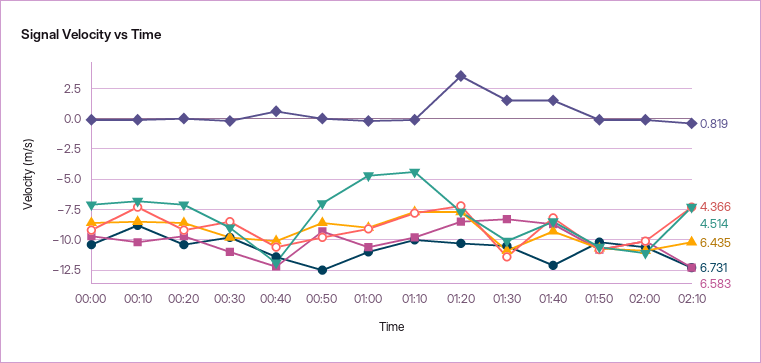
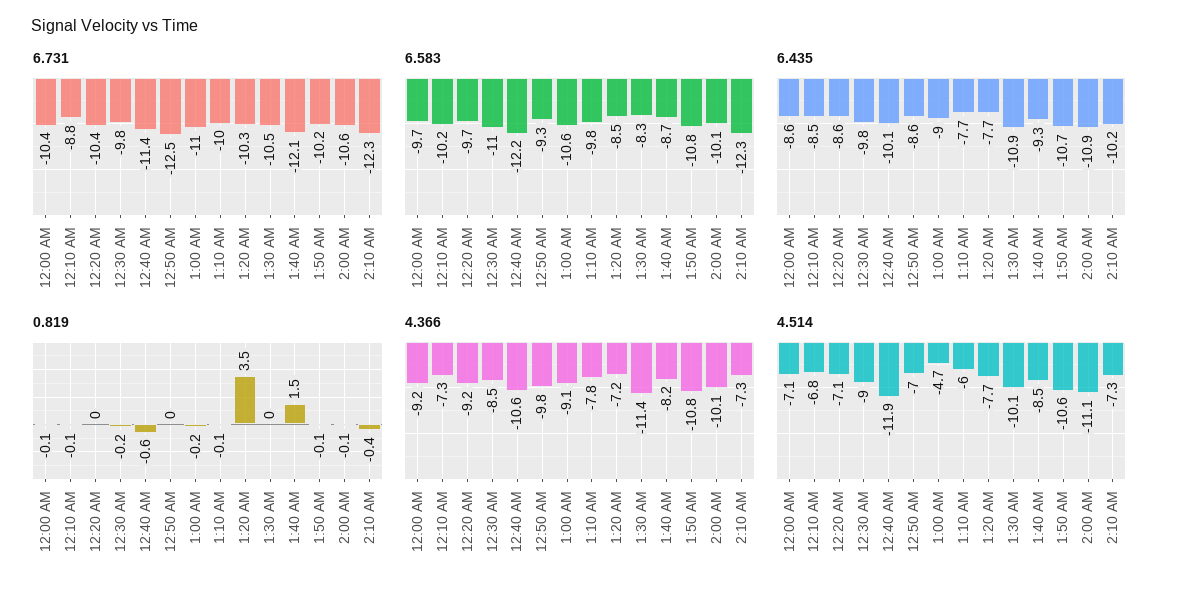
0.819, 00:40: 0.5 -> -0.6
4.514, 01:10: -4.5 -> -6
0.819, 01:30: 1.5 -> 0

